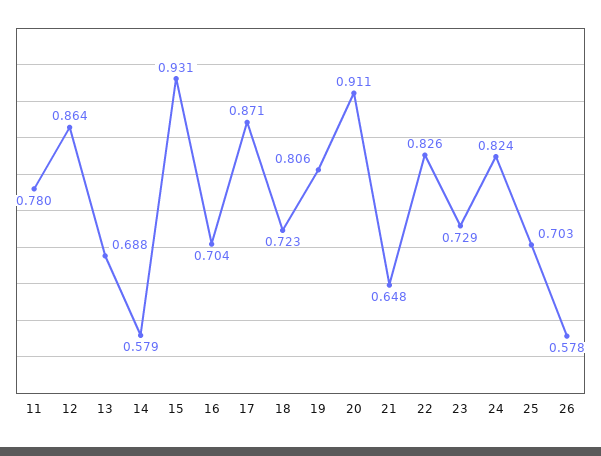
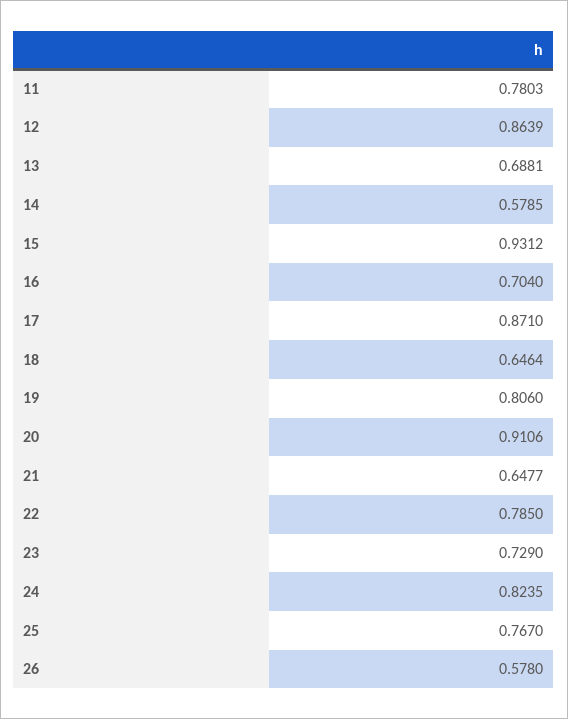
18: 0.723 -> 0.6464
22: 0.826 -> 0.785
25: 0.703 -> 0.767

